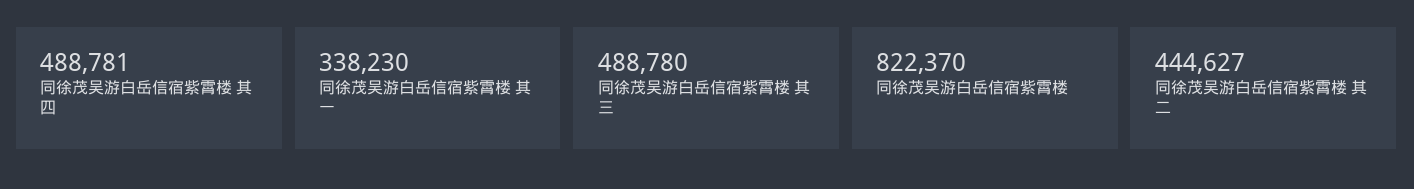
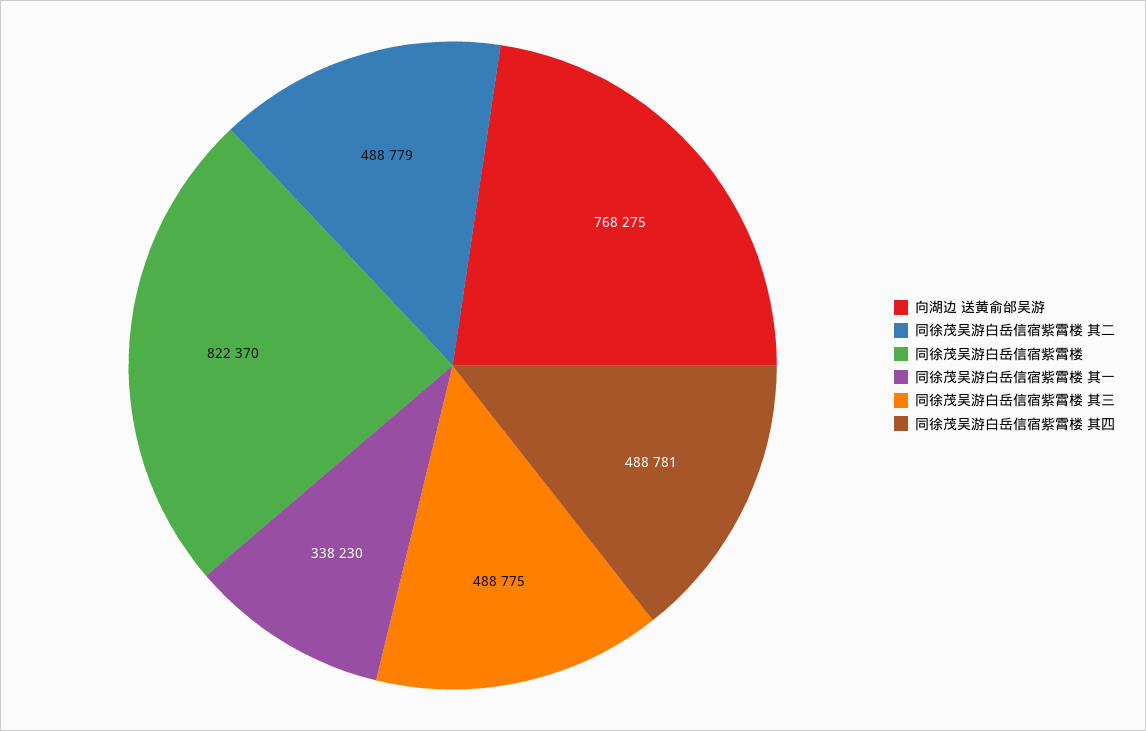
同徐茂吴游白岳信宿紫霄楼 其三: 488780 -> 488775
同徐茂吴游白岳信宿紫霄楼 其二: 444627 -> 488779
向湖边 送黄俞邰吴游: none -> 768275

